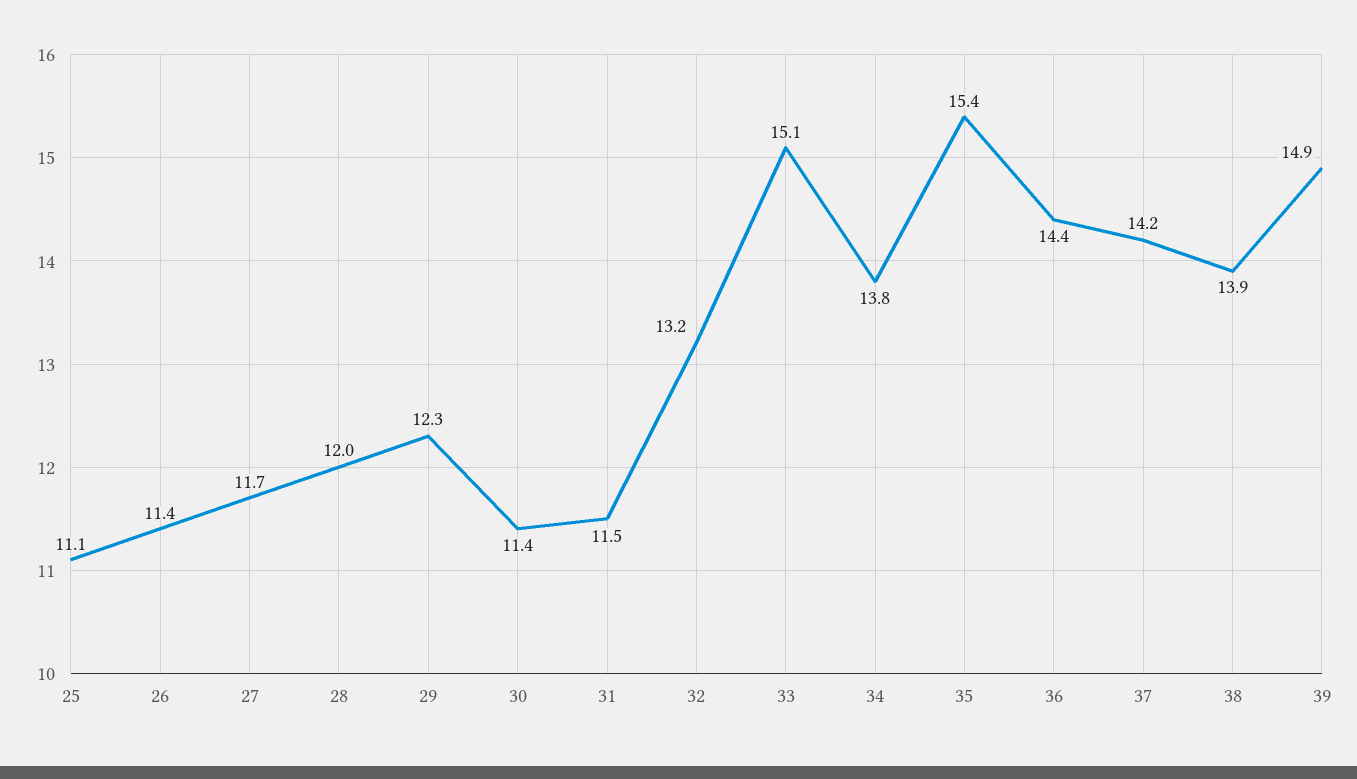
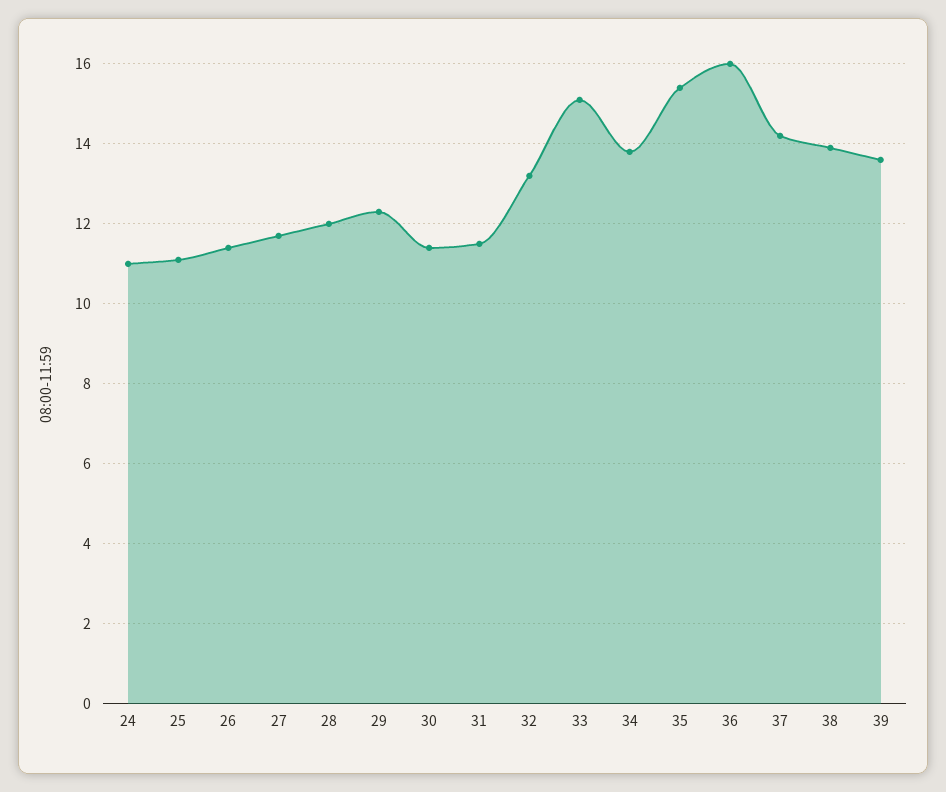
36: 14.4 -> 16
39: 14.9 -> 13.5
24: none -> 11

